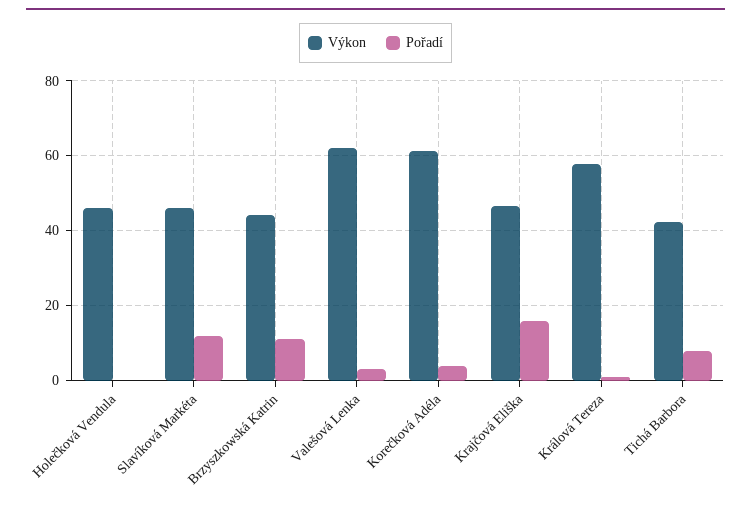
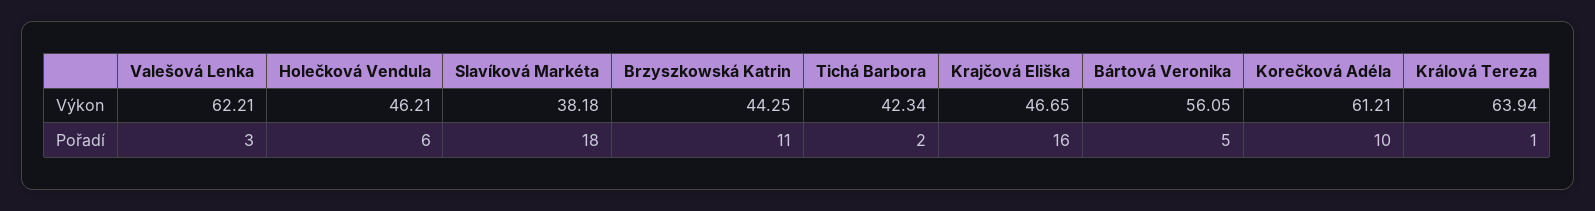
Pořadí, Holečková Vendula: 0 -> 6
Výkon, Slavíková Markéta: 46 -> 38.18
Pořadí, Slavíková Markéta: 12 -> 18
Pořadí, Korečková Adéla: 4 -> 10
Výkon, Králová Tereza: 58 -> 63.94
Pořadí, Tichá Barbora: 8 -> 2
Výkon, Bártová Veronika: none -> 56.05
Pořadí, Bártová Veronika: none -> 5

